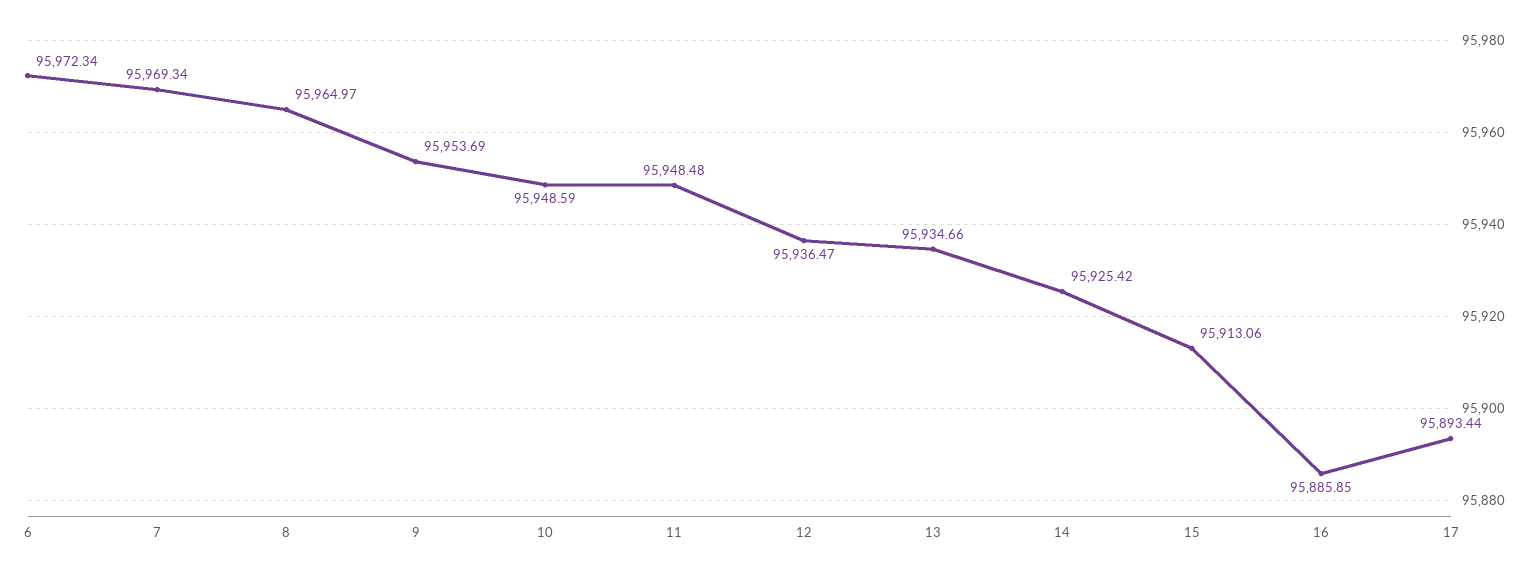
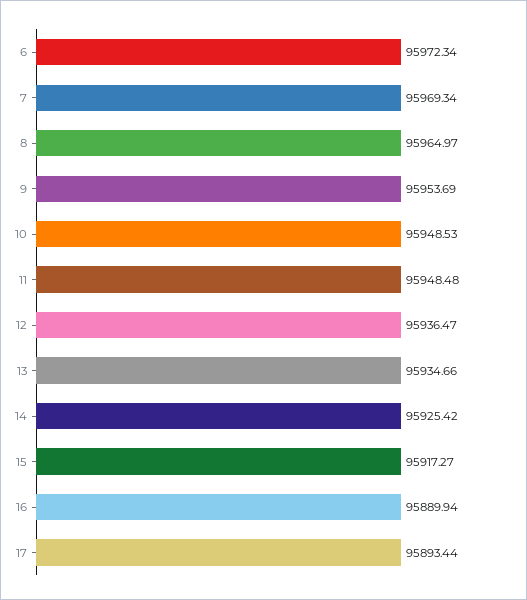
10: 95948.59 -> 95948.53
15: 95913.06 -> 95917.27
16: 95885.85 -> 95889.94

